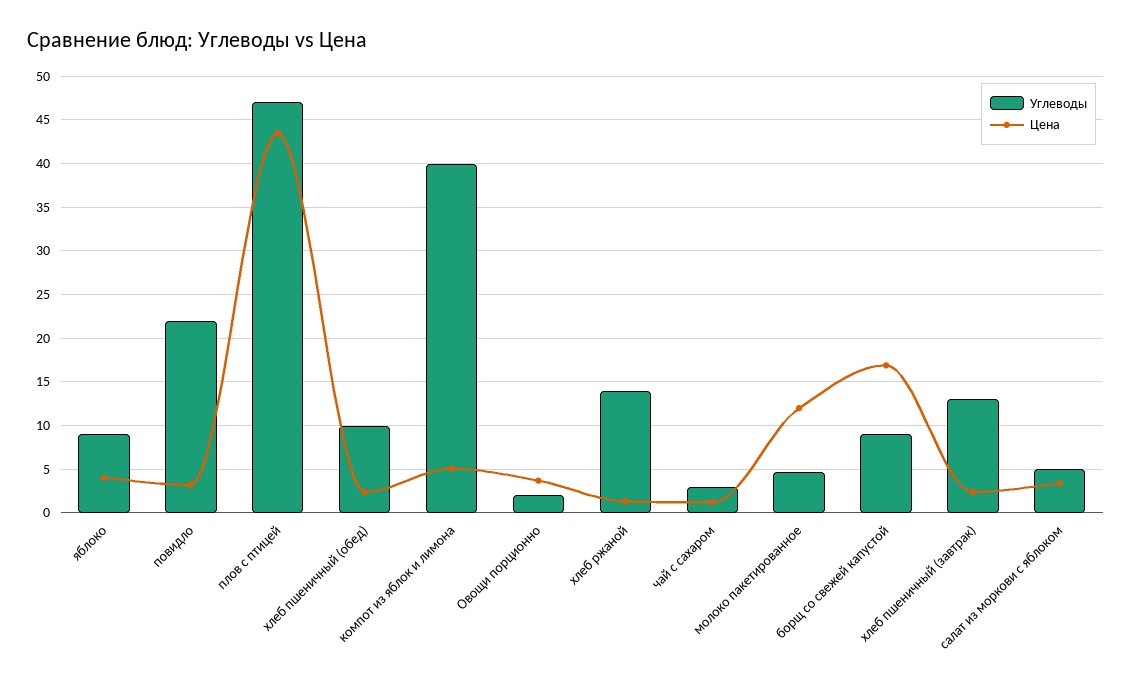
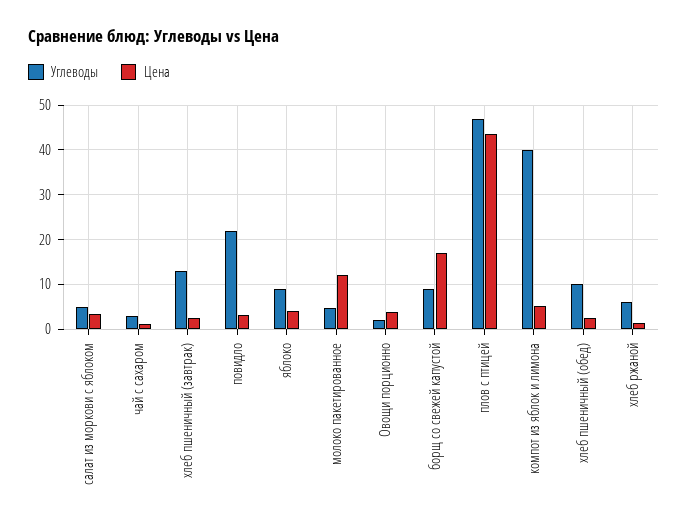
Углеводы, хлеб ржаной: 14 -> 6

